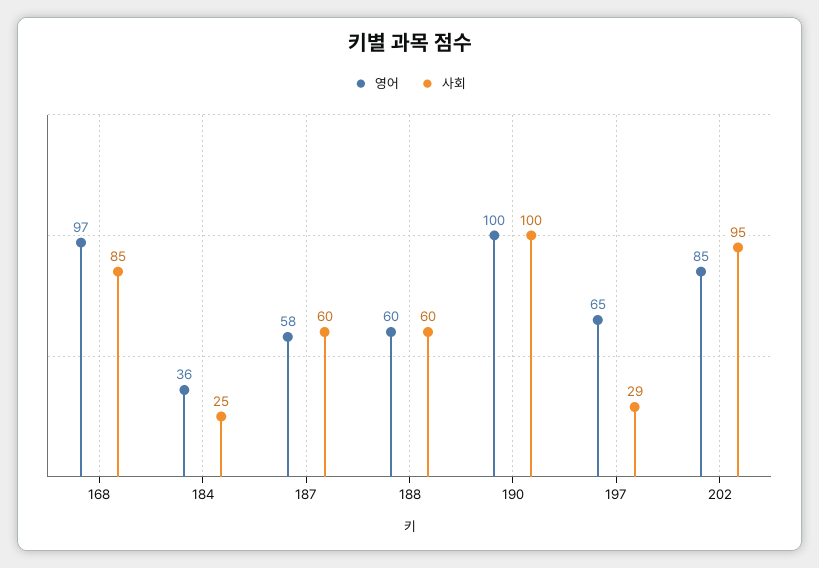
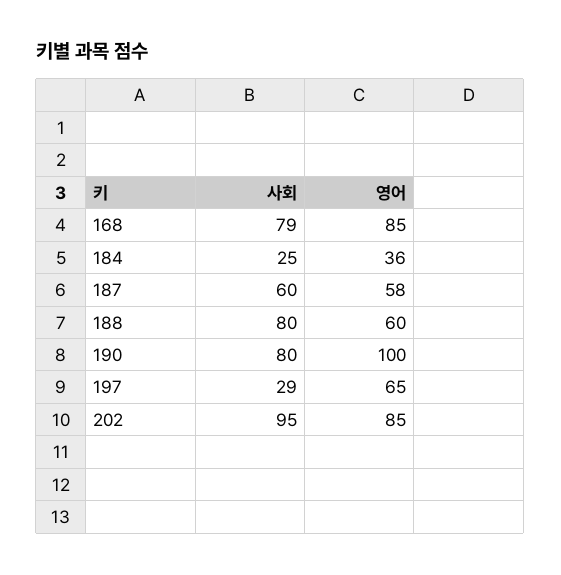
영어, 168: 97 -> 85
사회, 168: 85 -> 79
사회, 188: 60 -> 80
사회, 190: 100 -> 80

